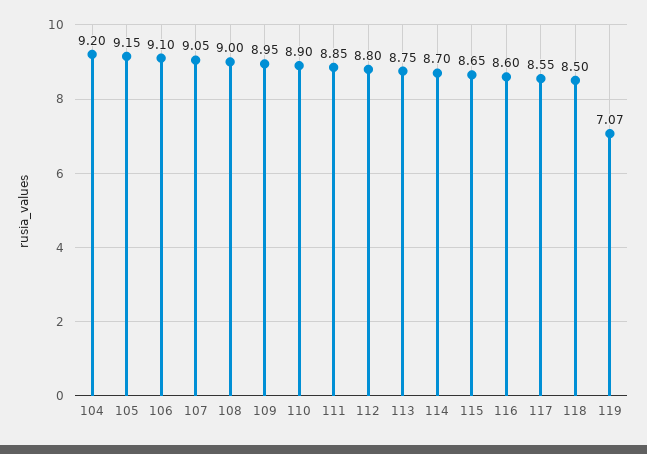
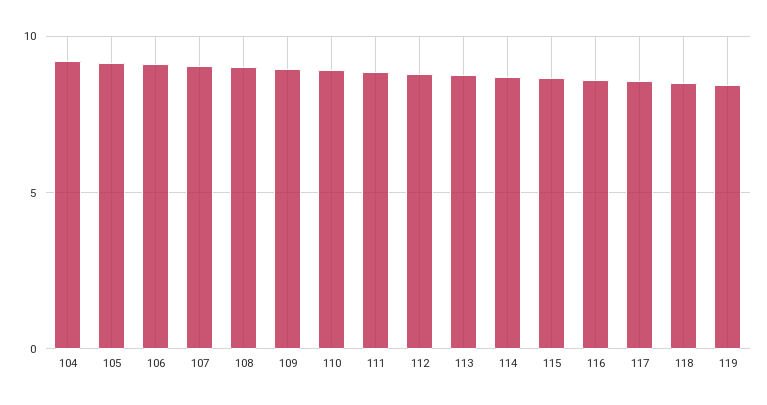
119: 7.07 -> 8.5

